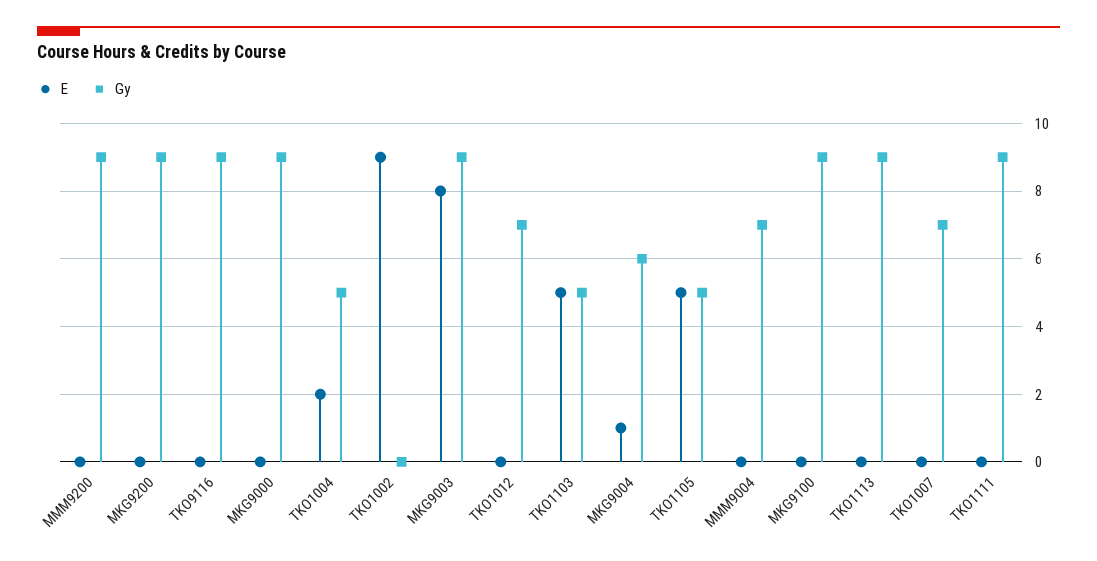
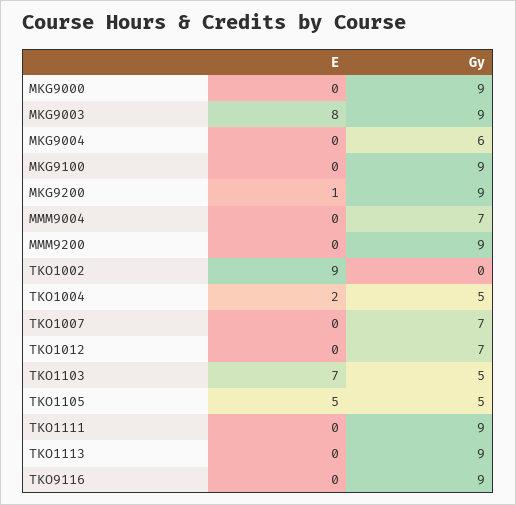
E, MKG9200: 0 -> 1
E, TKO1103: 5 -> 7
E, MKG9004: 1 -> 0

